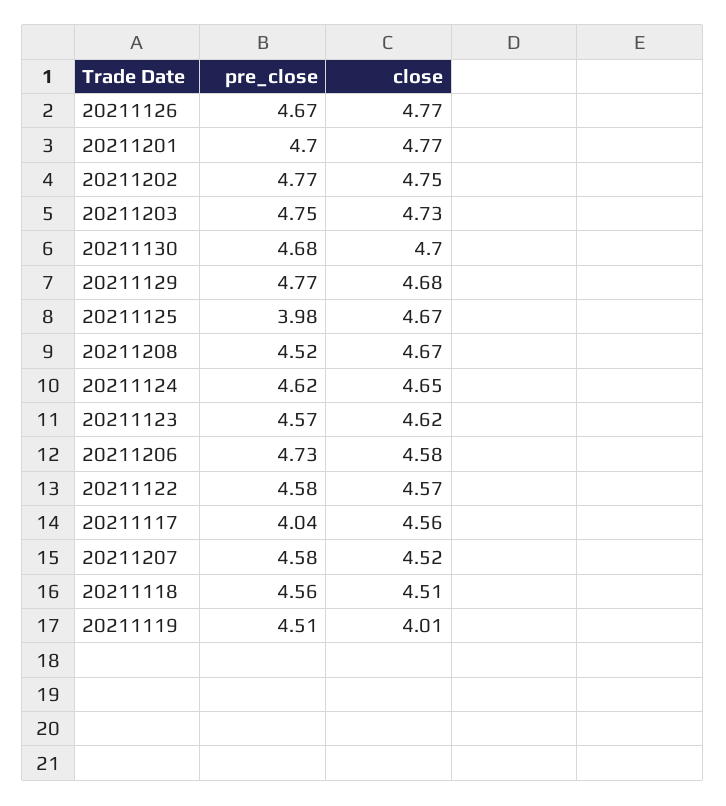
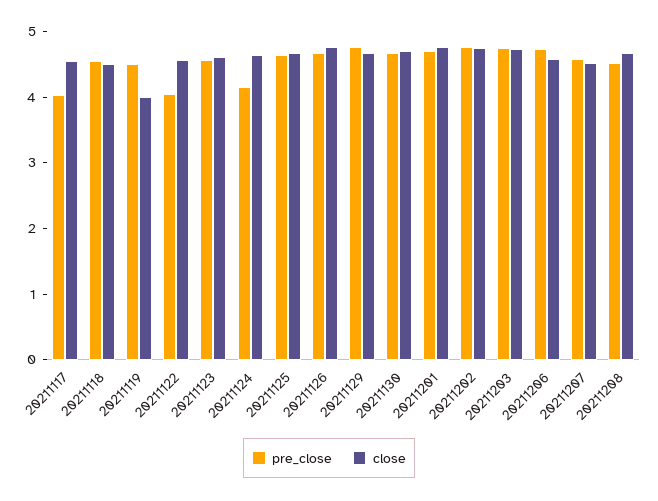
pre_close, 20211125: 3.98 -> 4.6
pre_close, 20211124: 4.62 -> 4.2
pre_close, 20211122: 4.58 -> 4

